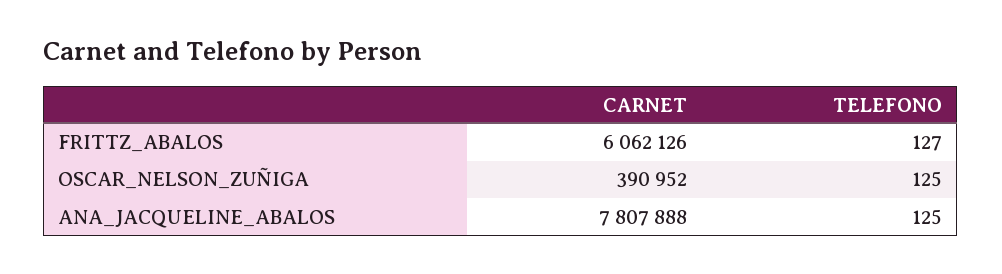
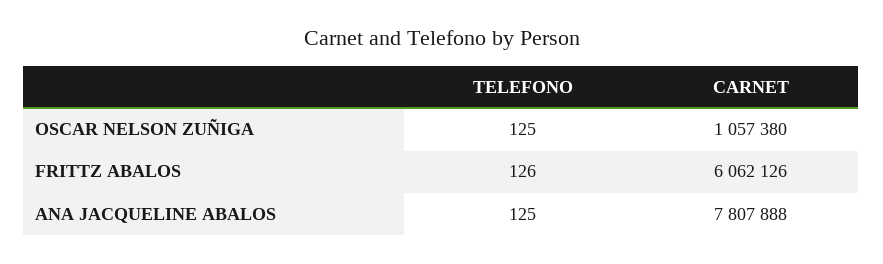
TELEFONO, FRITTZ_ABALOS: 127 -> 126
CARNET, OSCAR_NELSON_ZUÑIGA: 390952 -> 1057380

